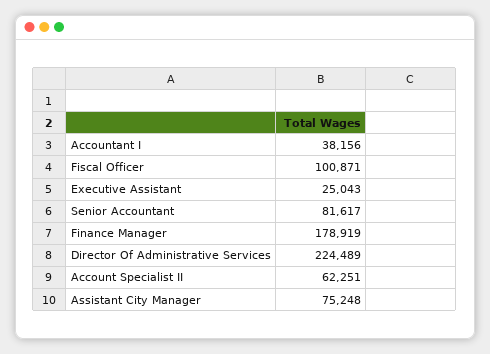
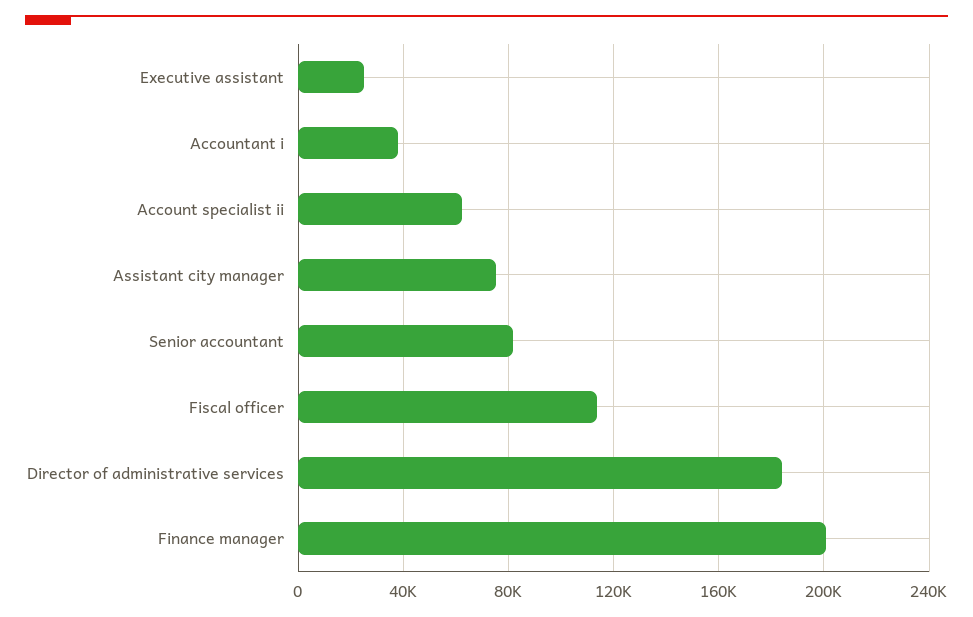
Fiscal Officer: 100871 -> 115000
Finance Manager: 178919 -> 200000
Director Of Administrative Services: 224489 -> 185000

